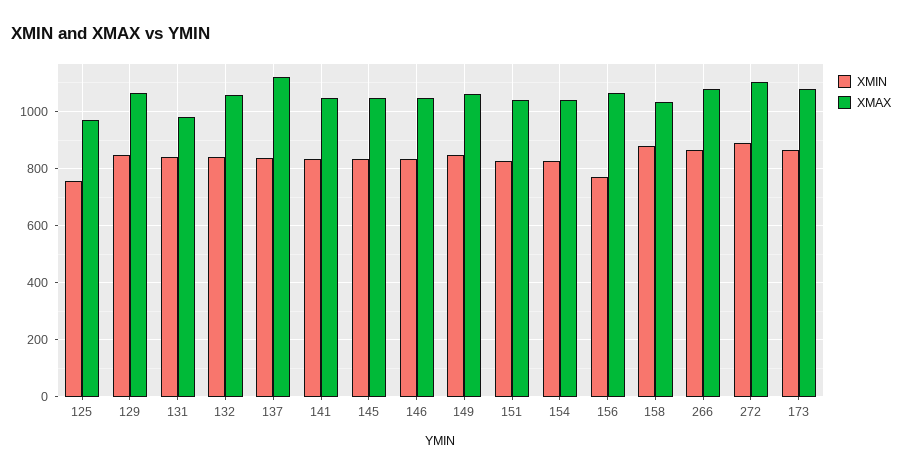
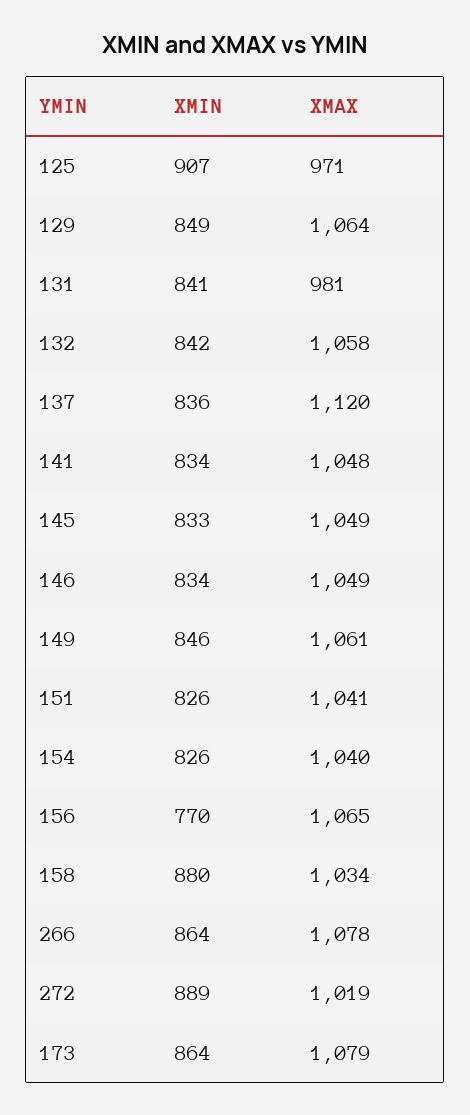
XMIN, 125: 750 -> 907
XMAX, 272: 1100 -> 1019

